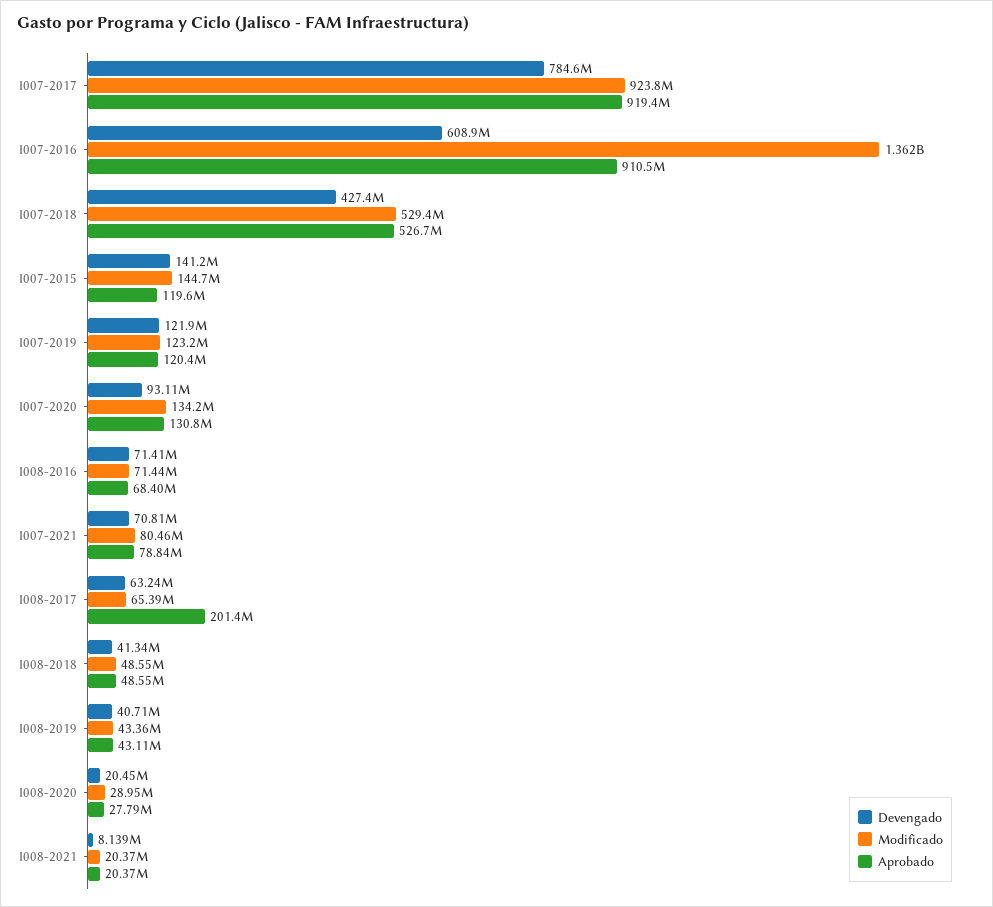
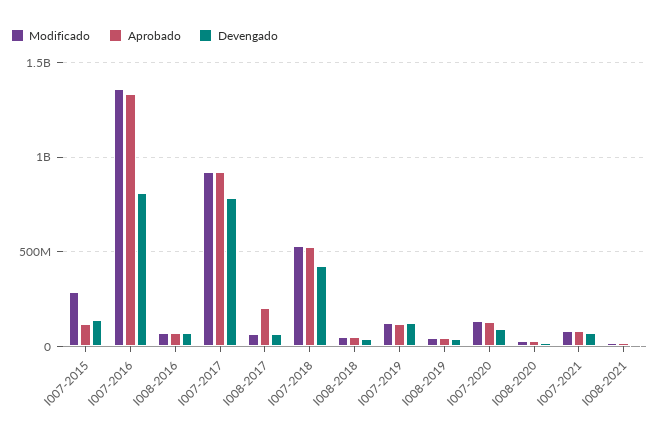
Devengado, I007-2016: 608900000 -> 800000000
Aprobado, I007-2016: 910500000 -> 1350000000
Modificado, I007-2015: 144700000 -> 300000000

